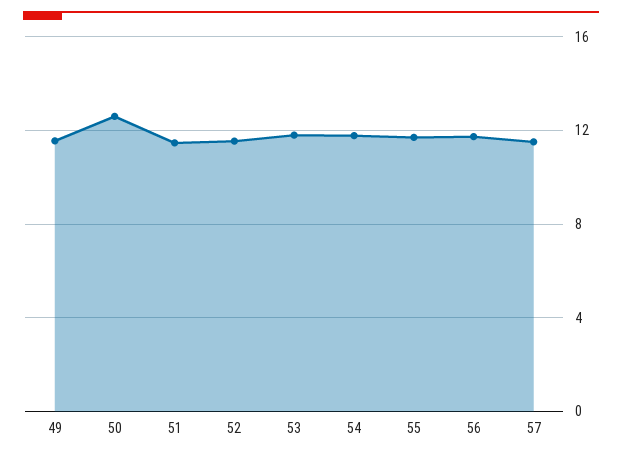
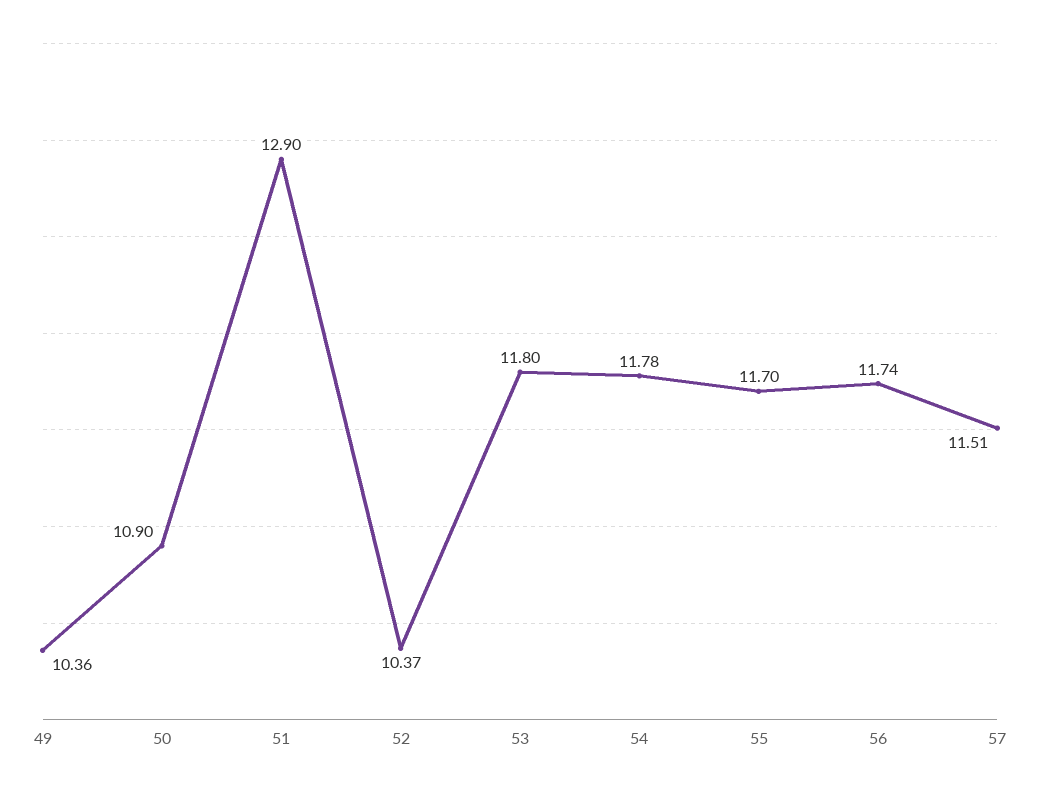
49: 11.5 -> 10.36
50: 12.5 -> 10.9
51: 11.5 -> 12.9
52: 11.5 -> 10.37

